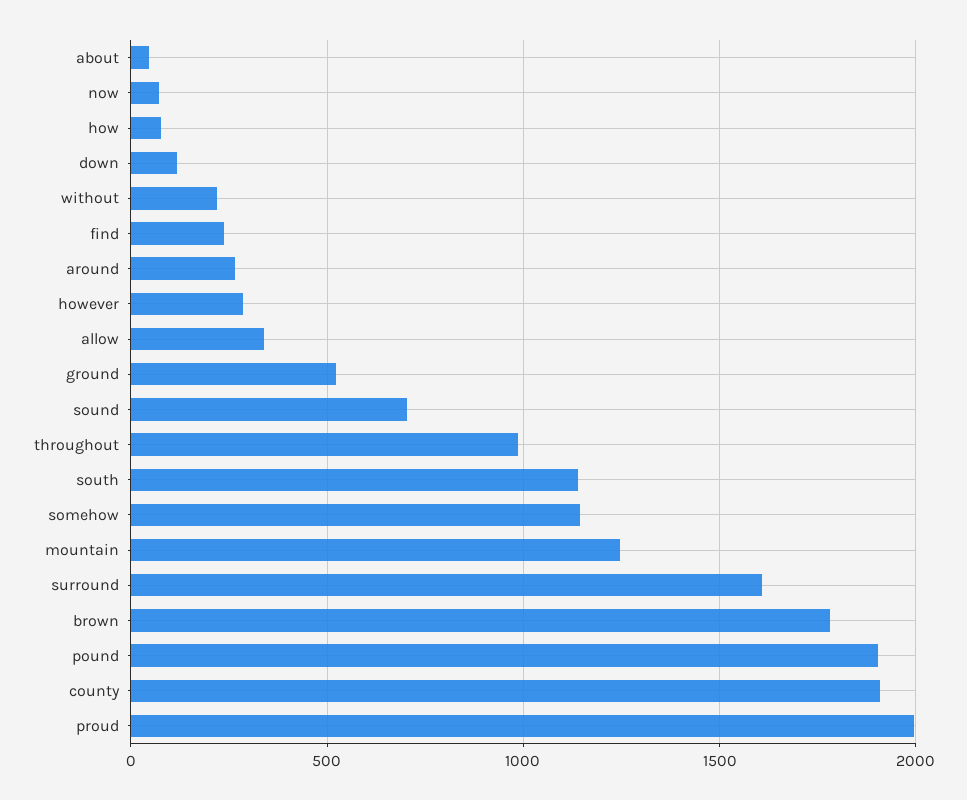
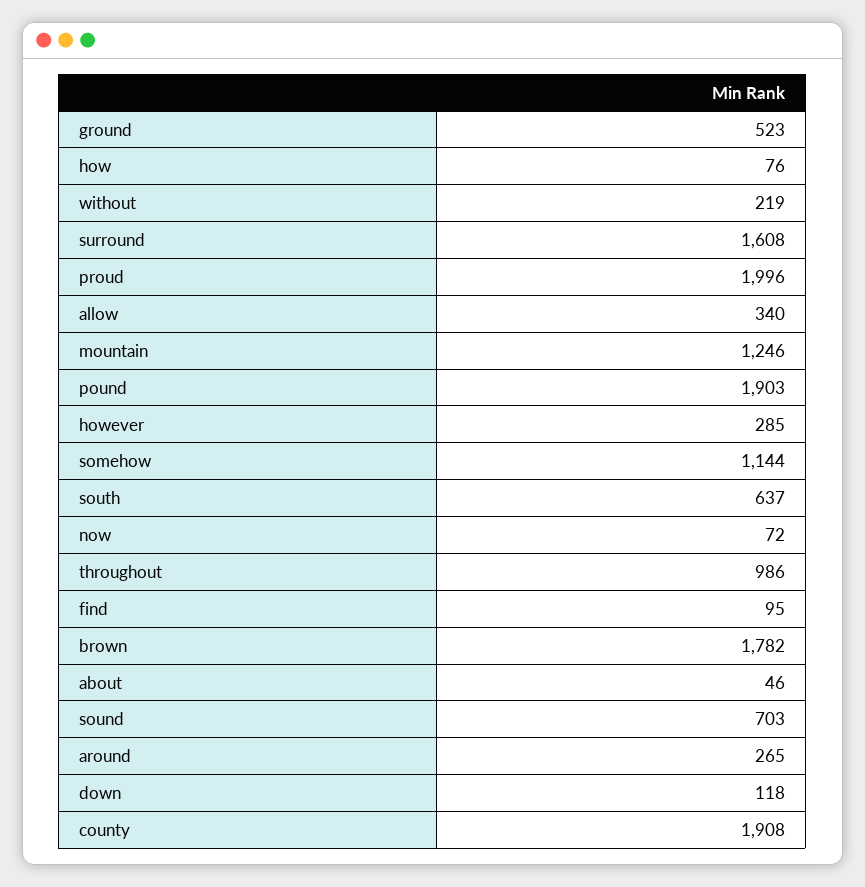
find: 250 -> 95
south: 1150 -> 637

